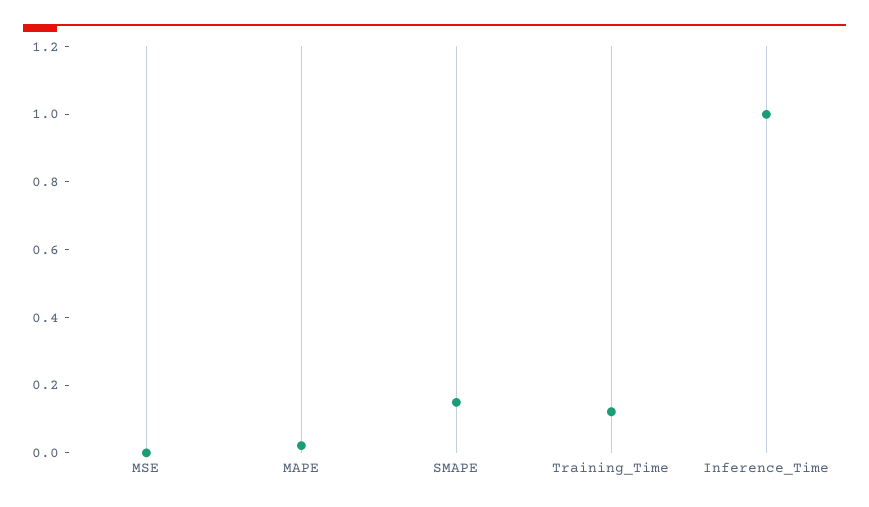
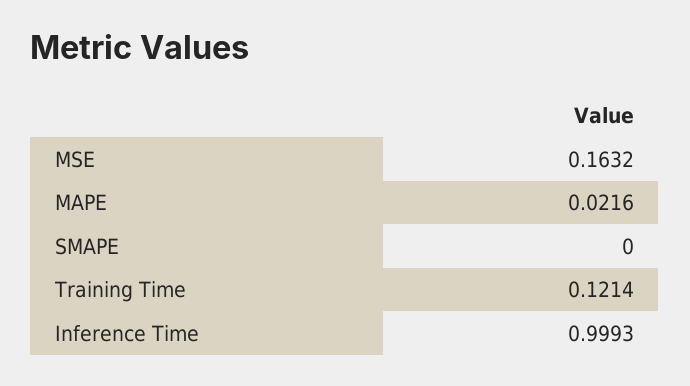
MSE: 0 -> 0.1632
SMAPE: 0.15 -> 0

